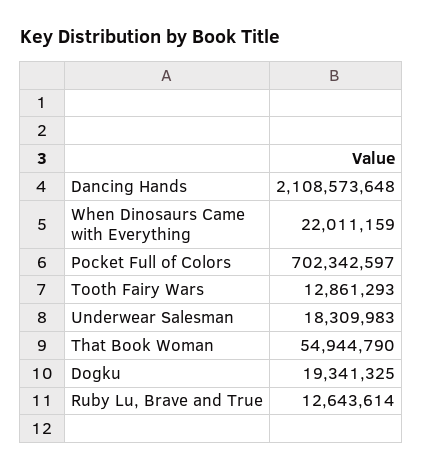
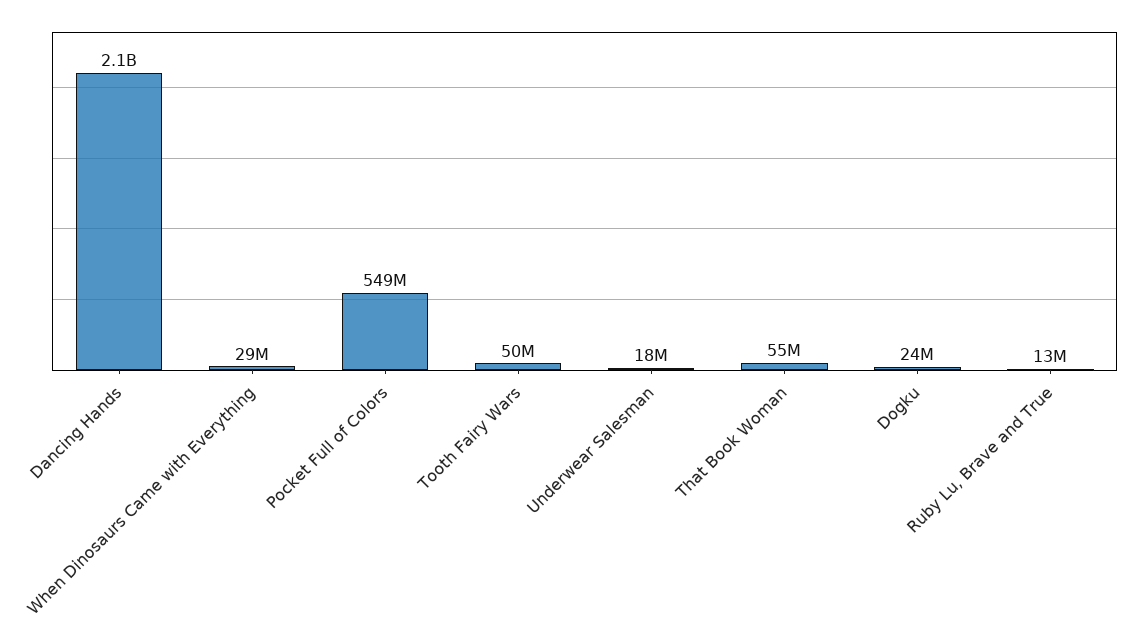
When Dinosaurs Came with Everything: 22011159 -> 29000000
Pocket Full of Colors: 702342597 -> 549000000
Tooth Fairy Wars: 12861293 -> 50000000
Dogku: 19341325 -> 24000000

